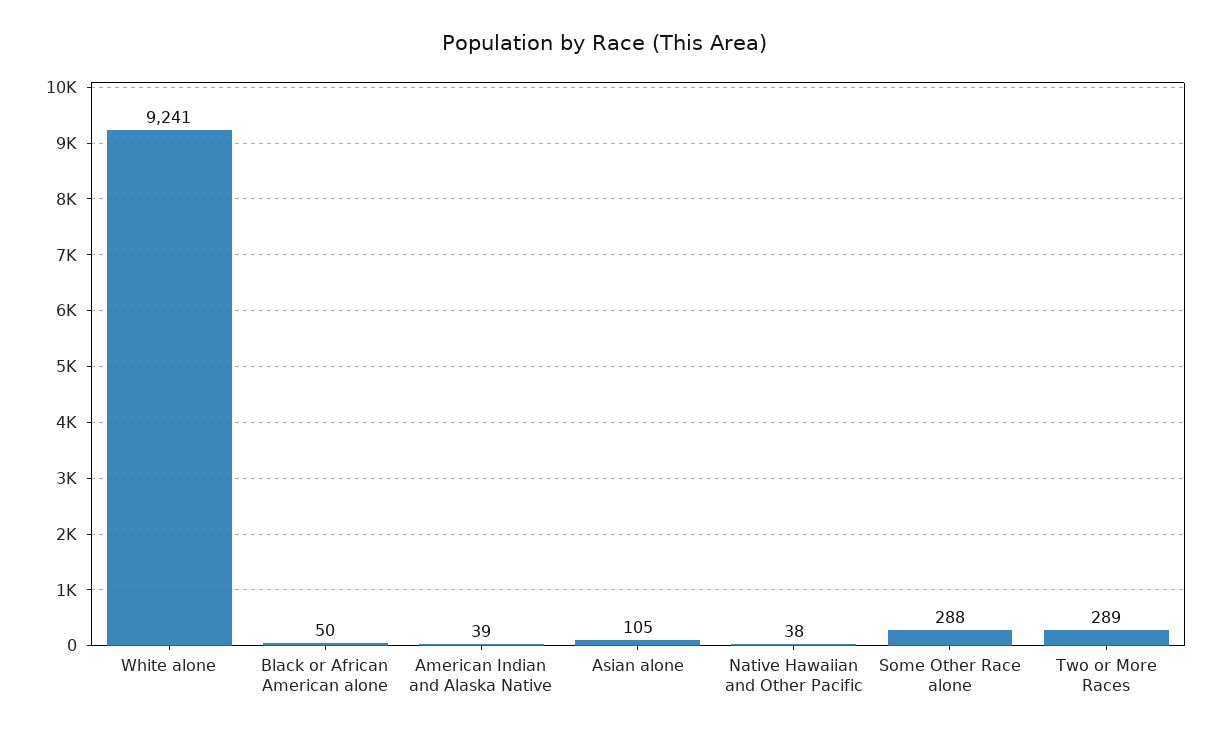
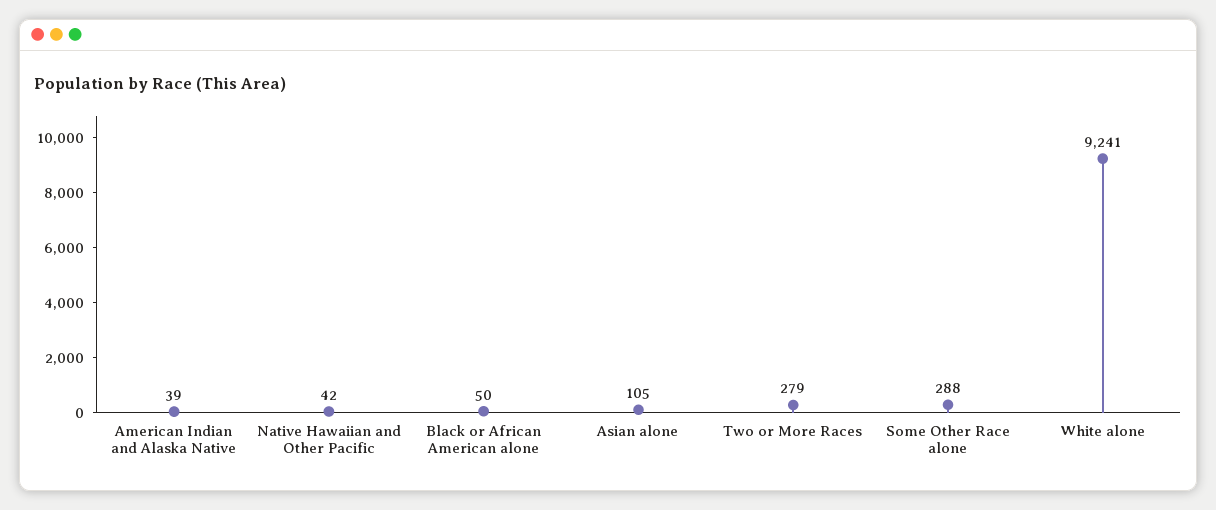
Native Hawaiian and Other Pacific: 38 -> 42
Two or More Races: 289 -> 279

